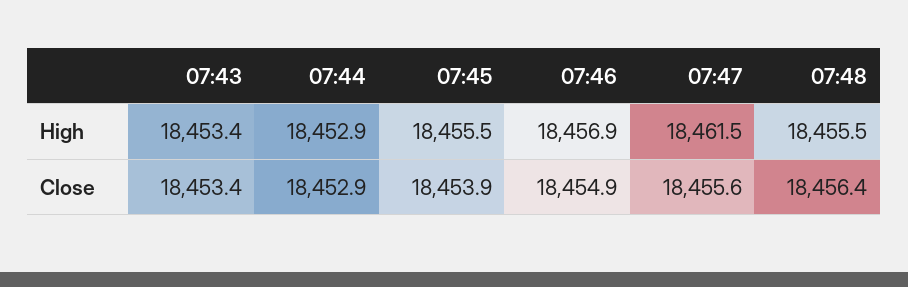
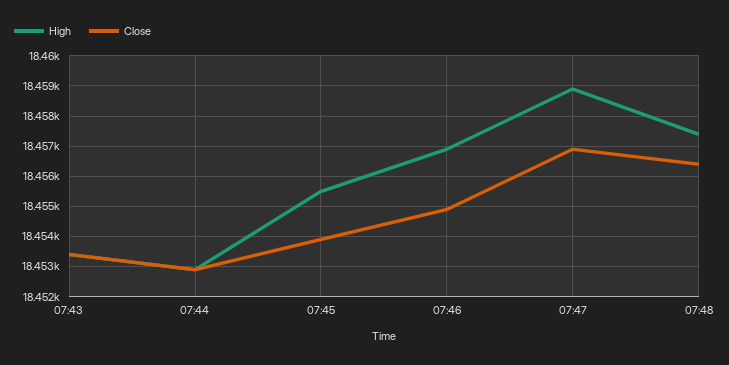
High, 07:47: 18461.5 -> 18459
High, 07:48: 18455.5 -> 18457.5
Close, 07:47: 18455.6 -> 18457

